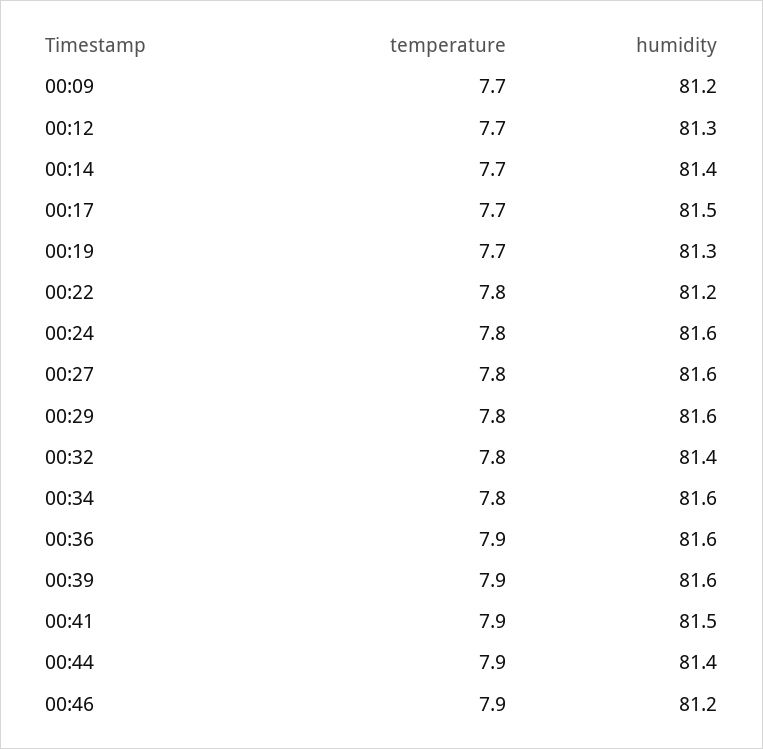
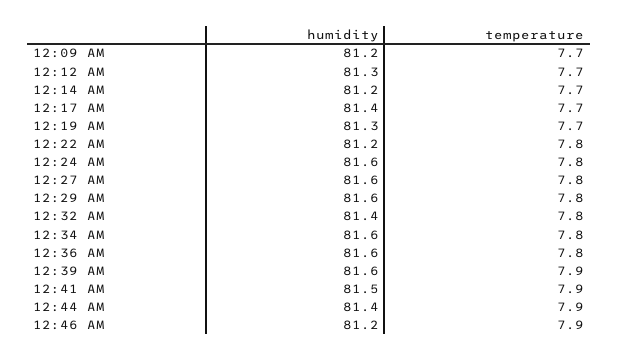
humidity, 00:14: 81.4 -> 81.2
humidity, 00:17: 81.5 -> 81.4
temperature, 00:36: 7.9 -> 7.8

